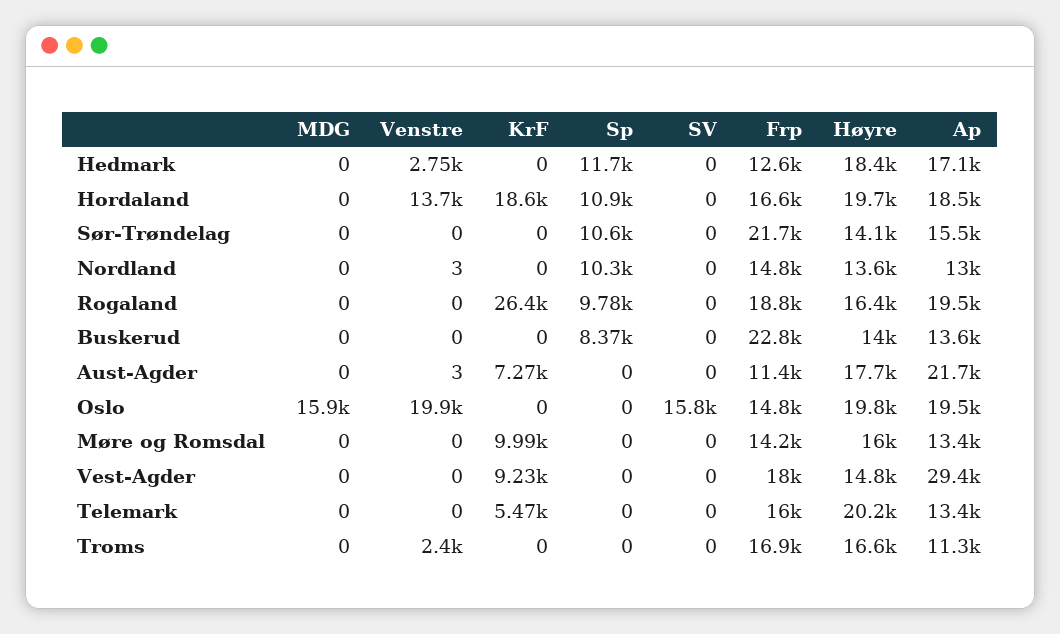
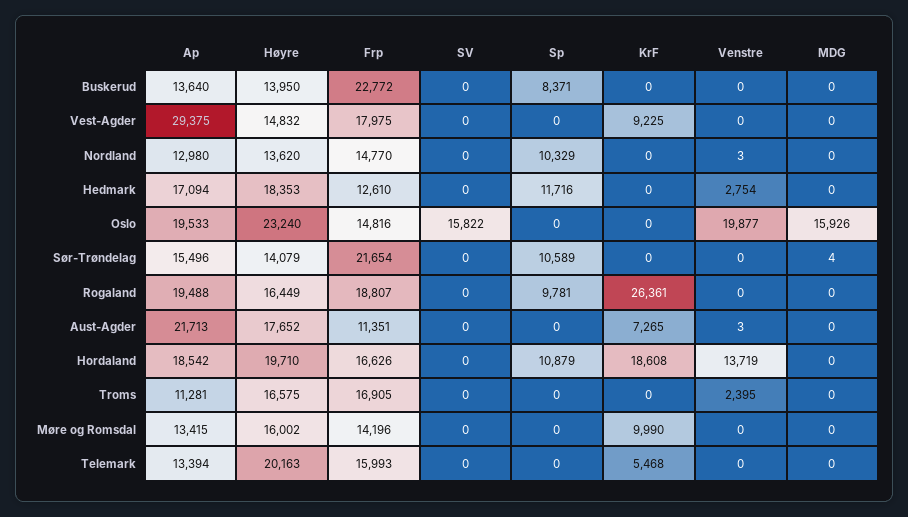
MDG, Sør-Trøndelag: 0 -> 4
Høyre, Oslo: 19800 -> 23240

